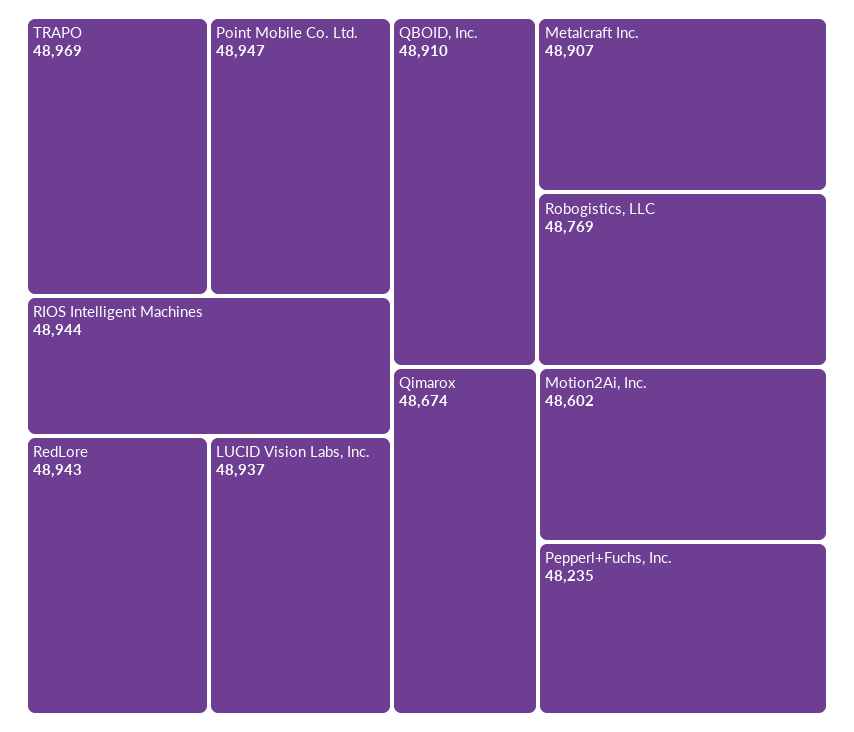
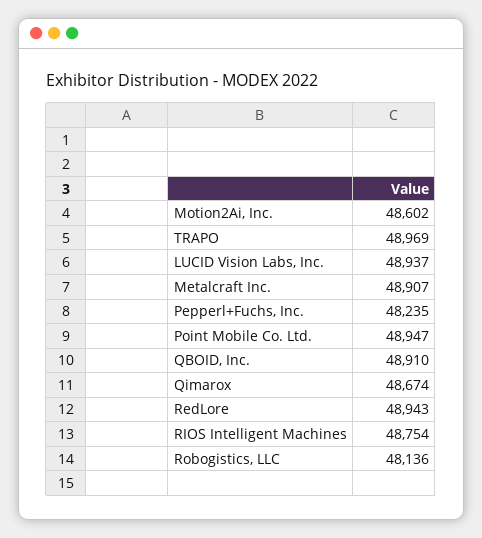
RIOS Intelligent Machines: 48944 -> 48754
Robogistics, LLC: 48769 -> 48136

